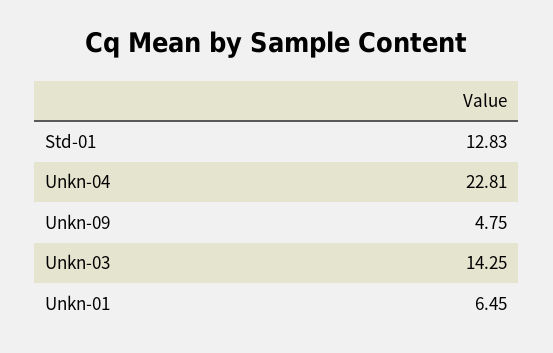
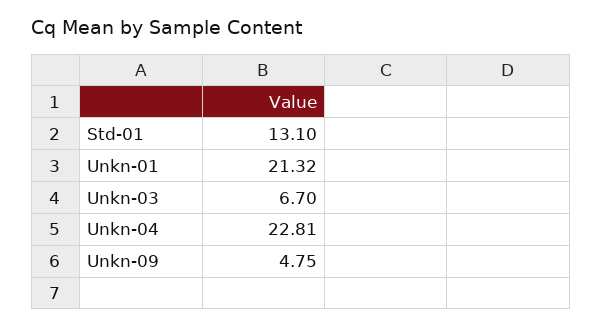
Std-01: 12.83 -> 13.1
Unkn-03: 14.25 -> 6.7
Unkn-01: 6.45 -> 21.32

